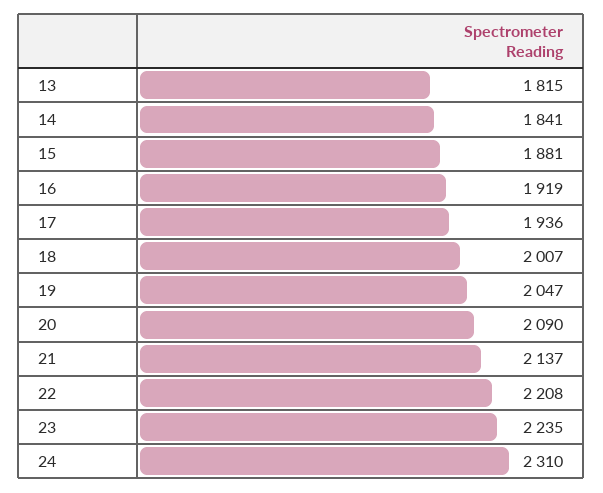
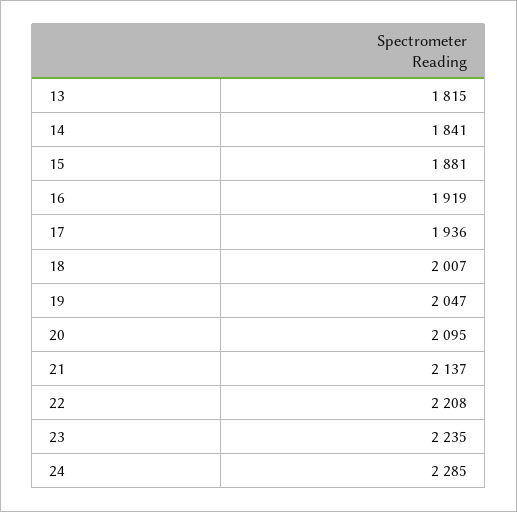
20: 2090 -> 2095
24: 2310 -> 2285

